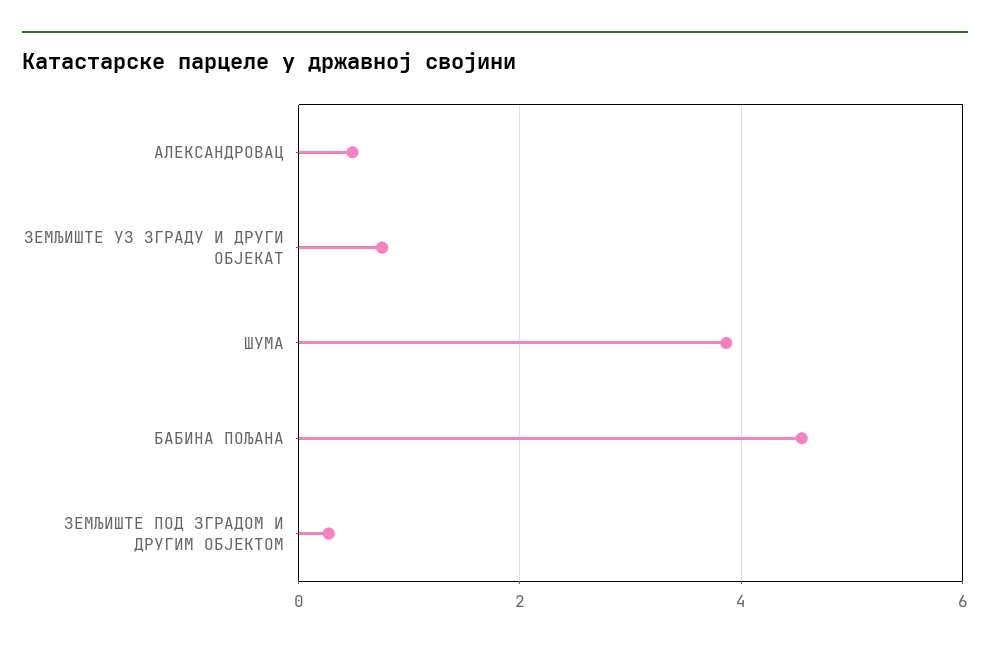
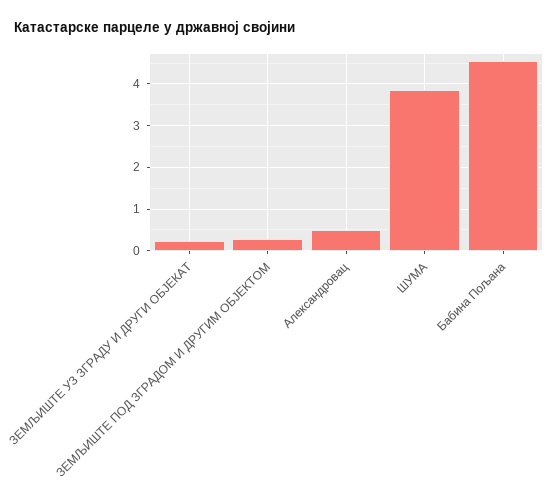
ЗЕМЉИШТЕ УЗ ЗГРАДУ И ДРУГИ ОБЈЕКАТ: 0.8 -> 0.2

